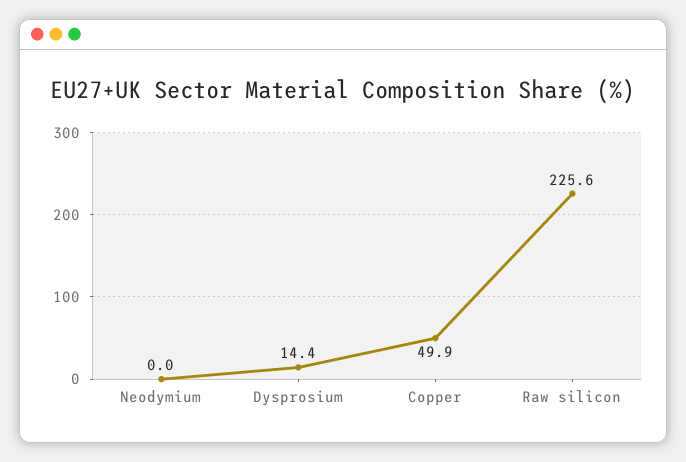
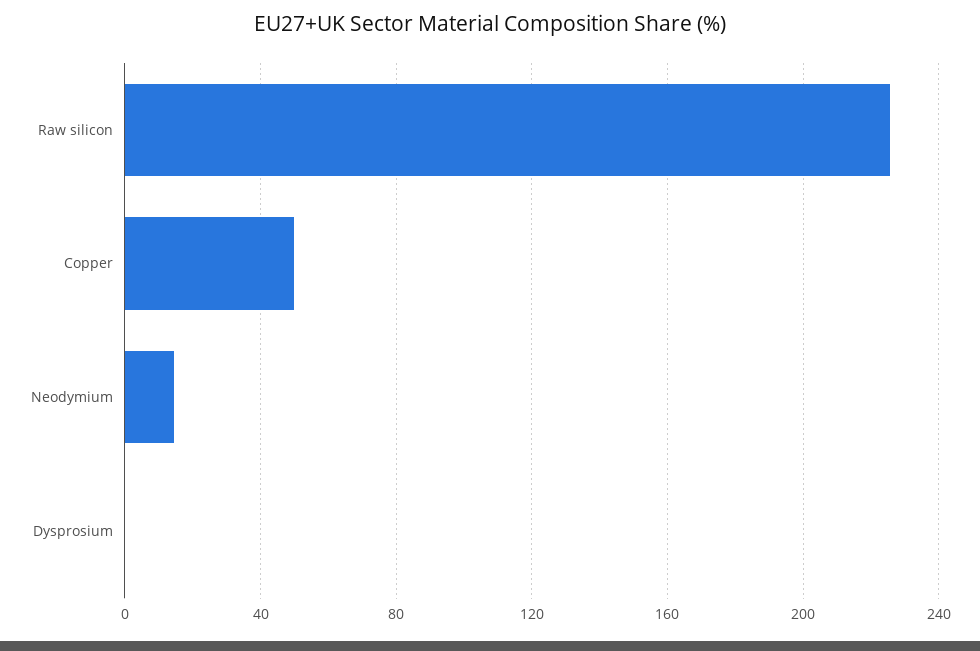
Neodymium: 0 -> 15
Dysprosium: 14.4 -> 0

